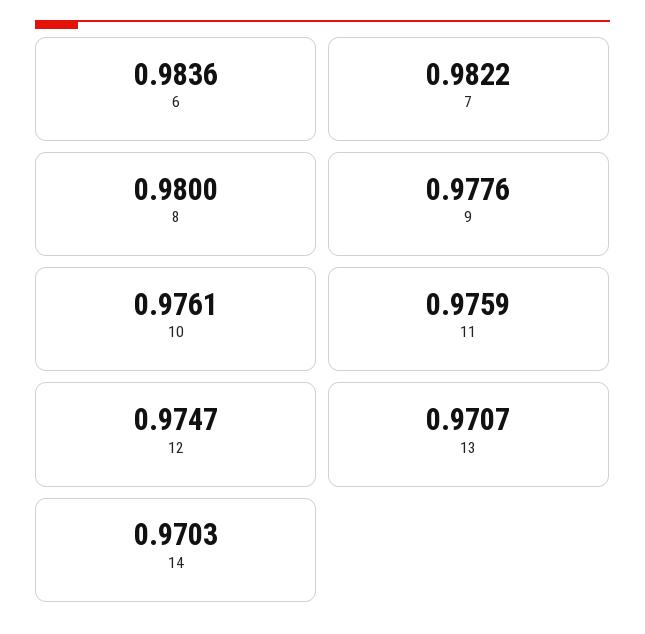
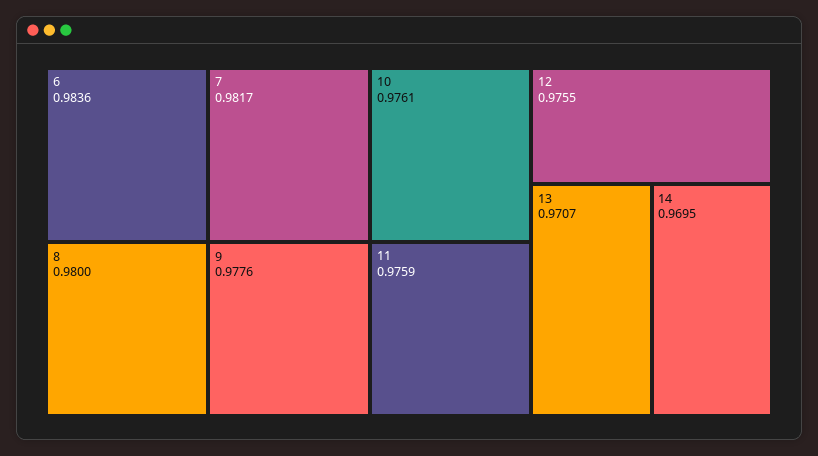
7: 0.9822 -> 0.9817
12: 0.9747 -> 0.9755
14: 0.9703 -> 0.9695

